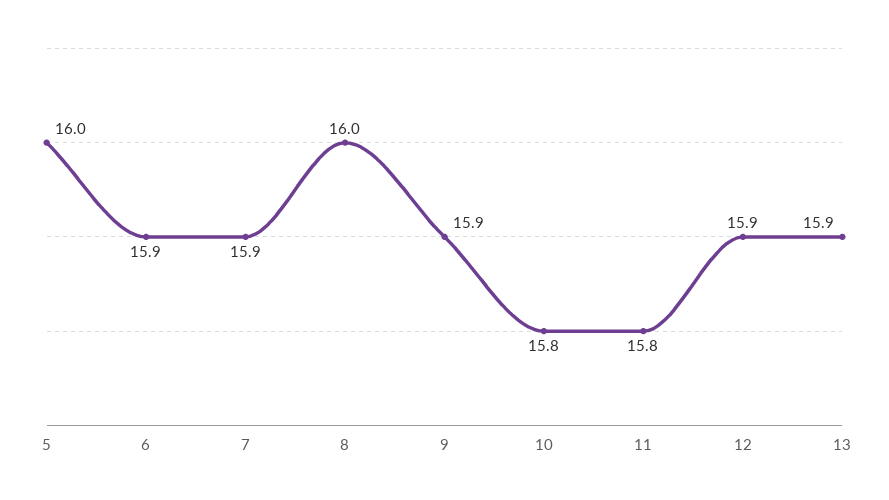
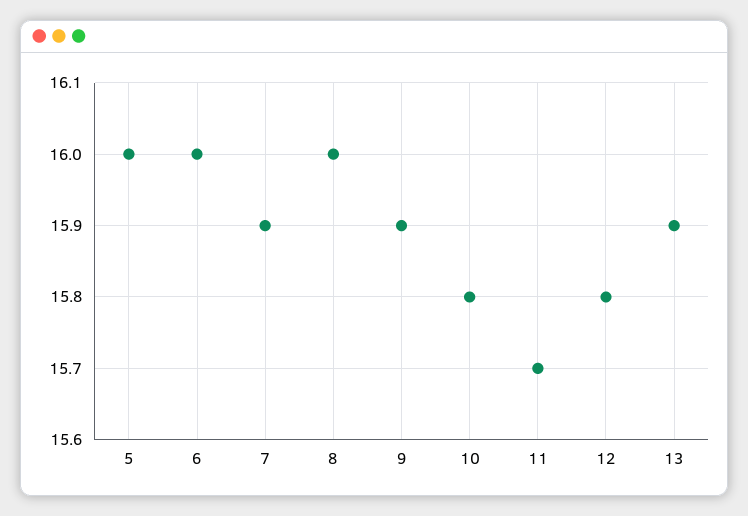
6: 15.9 -> 16
11: 15.8 -> 15.7
12: 15.9 -> 15.8

